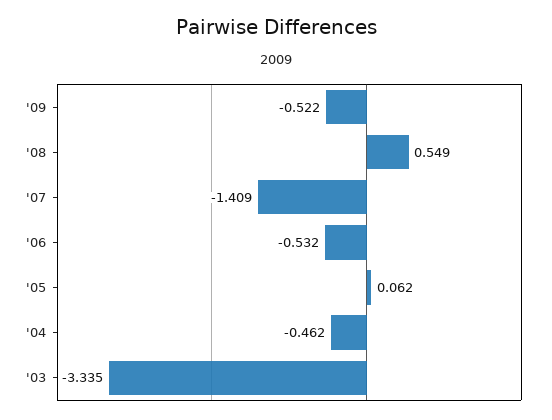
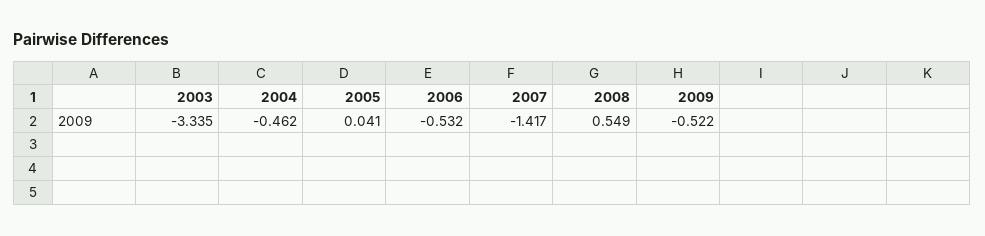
'07: -1.409 -> -1.417
'05: 0.062 -> 0.041

